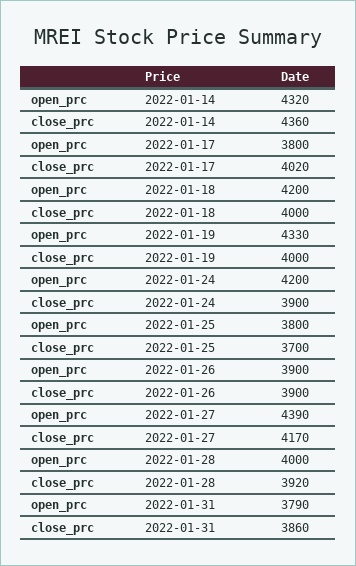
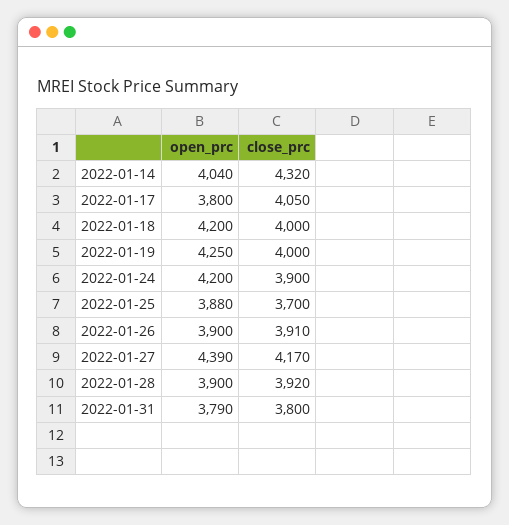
open_prc, 2022-01-14: 4320 -> 4040
close_prc, 2022-01-14: 4360 -> 4320
close_prc, 2022-01-17: 4020 -> 4050
open_prc, 2022-01-19: 4330 -> 4250
open_prc, 2022-01-25: 3800 -> 3880
close_prc, 2022-01-26: 3900 -> 3910
open_prc, 2022-01-28: 4000 -> 3900
close_prc, 2022-01-31: 3860 -> 3800

